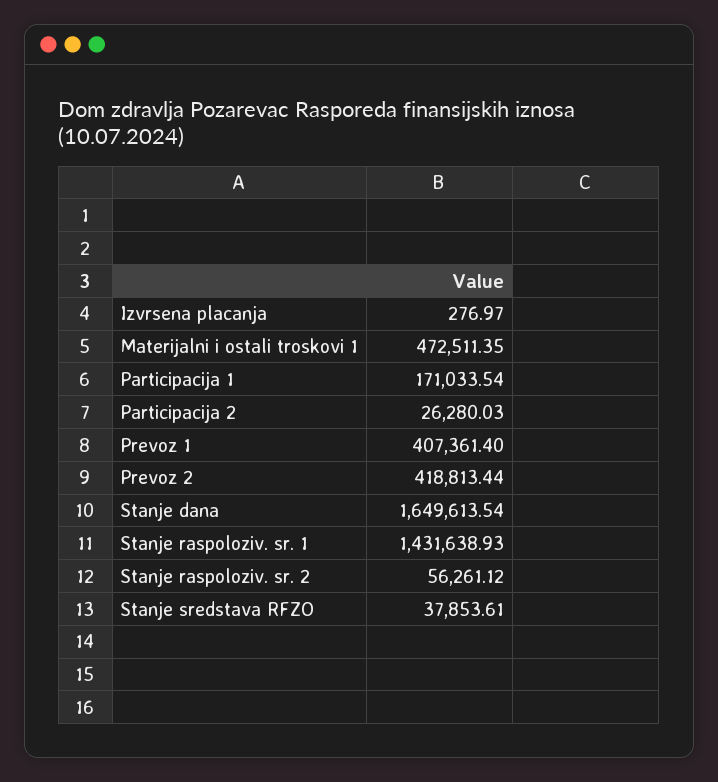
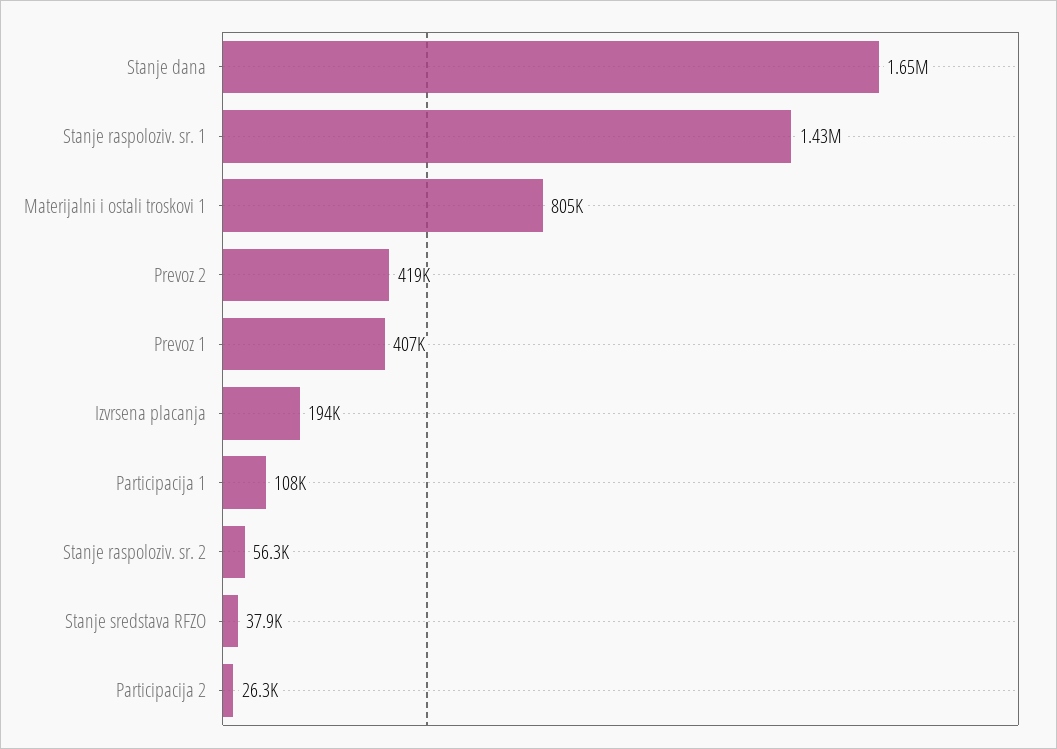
Izvrsena placanja: 276.97 -> 194000
Materijalni i ostali troskovi 1: 472511.35 -> 805000
Participacija 1: 171033.54 -> 108000

